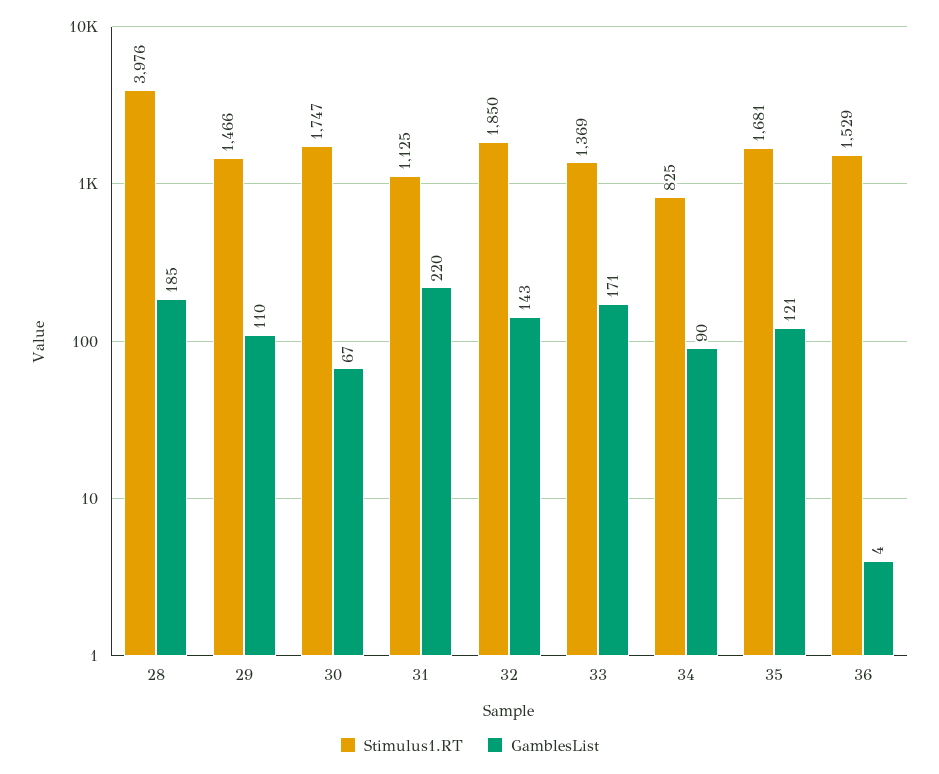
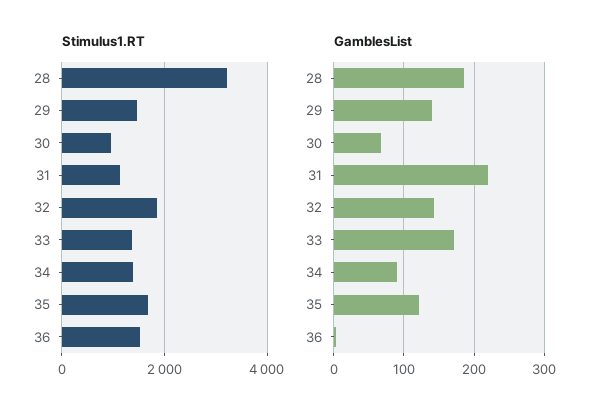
Stimulus1.RT, 28: 3976 -> 3200
GamblesList, 29: 110 -> 140
Stimulus1.RT, 30: 1747 -> 1000
Stimulus1.RT, 34: 825 -> 1400

